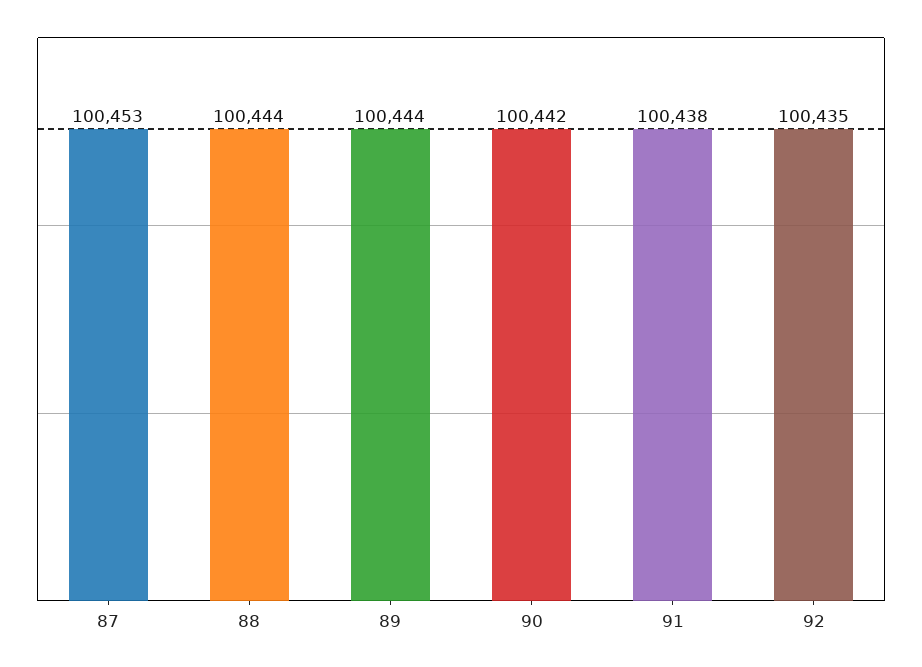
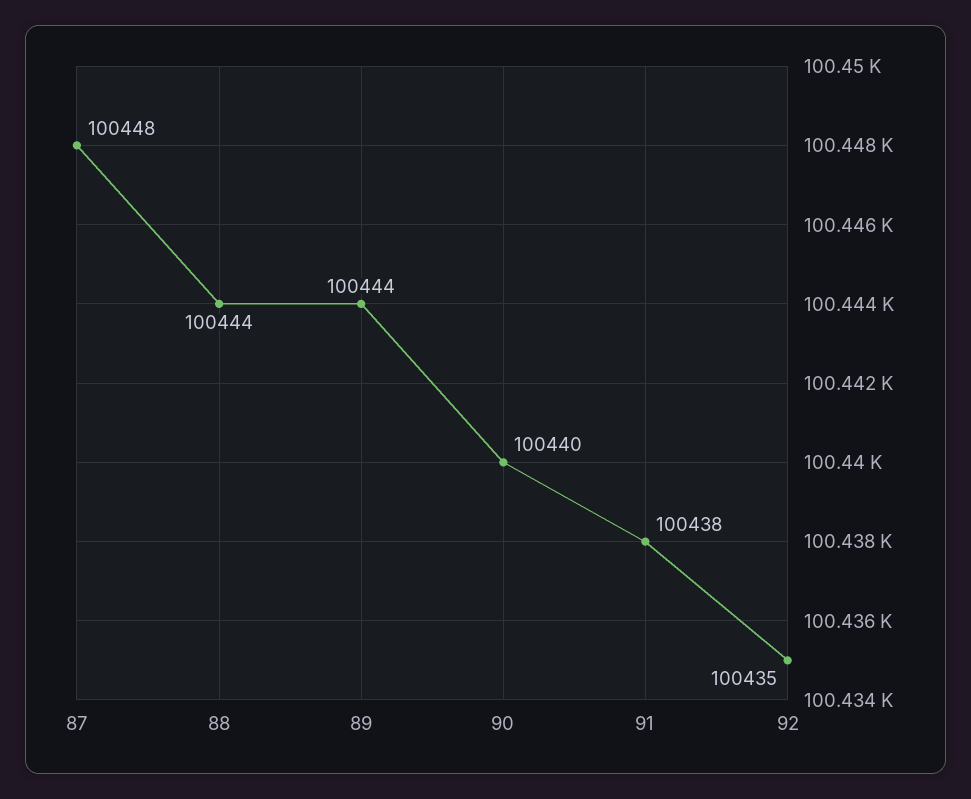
87: 100453 -> 100448
90: 100442 -> 100440

